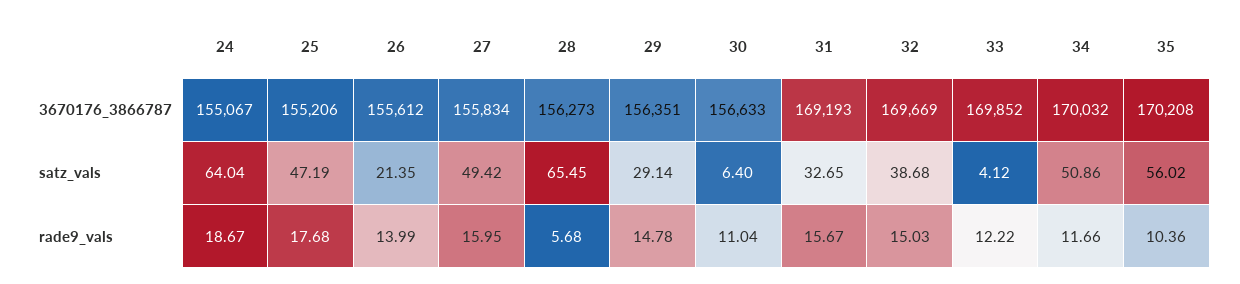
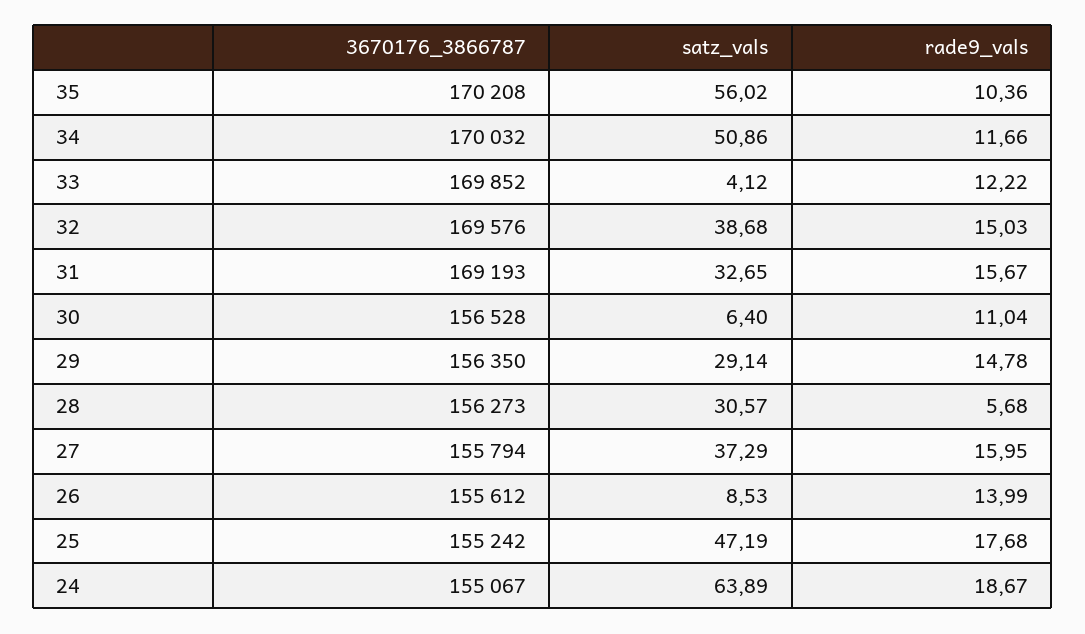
25, 3670176_3866787: 155206 -> 155242
27, 3670176_3866787: 155834 -> 155794
29, 3670176_3866787: 156351 -> 156350
30, 3670176_3866787: 156633 -> 156528
32, 3670176_3866787: 169669 -> 169576
24, satz_vals: 64.04 -> 63.89
26, satz_vals: 21.35 -> 8.53
27, satz_vals: 49.42 -> 37.29
28, satz_vals: 65.45 -> 30.57

